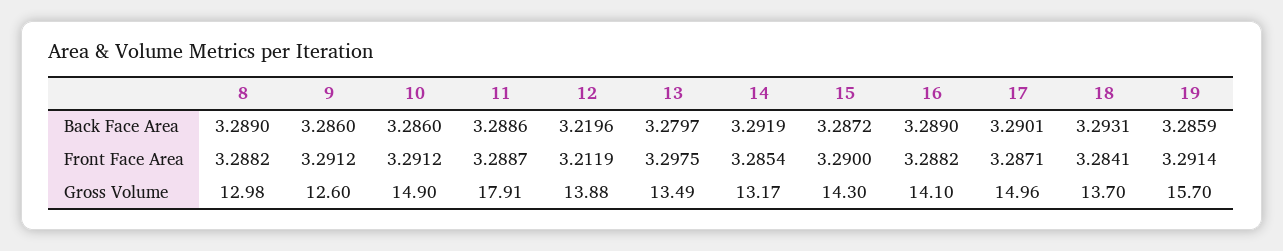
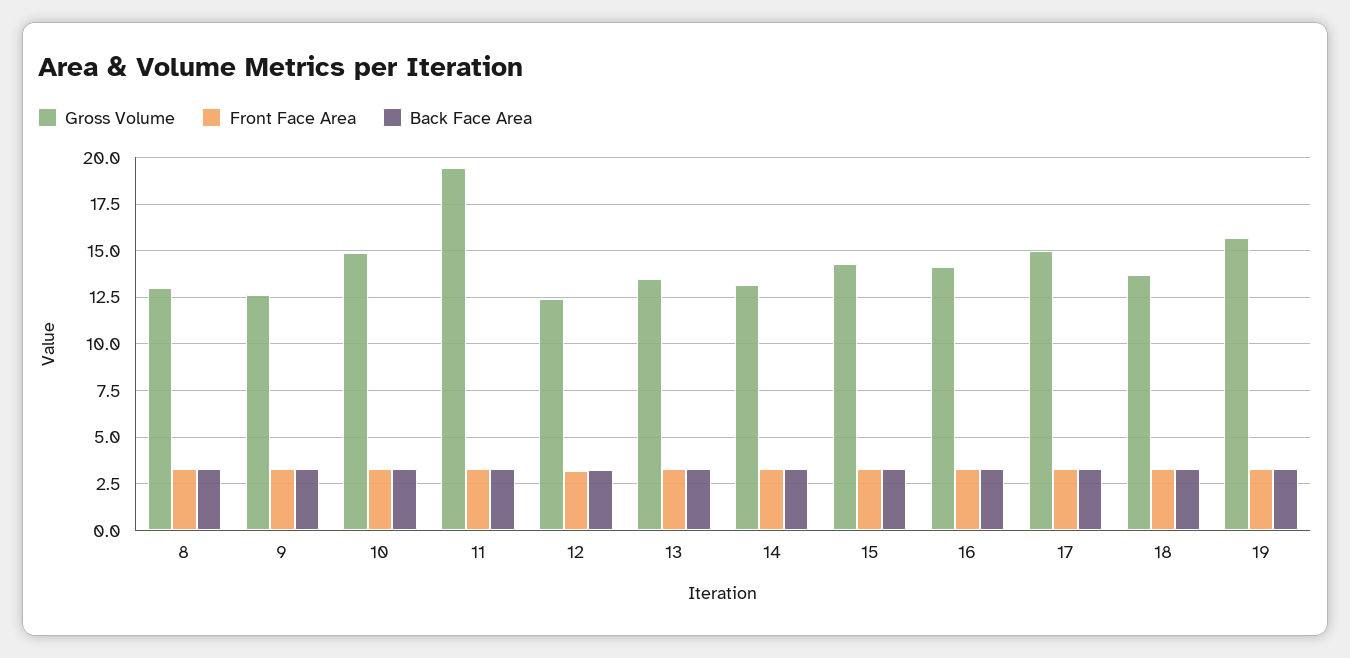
Gross Volume, 11: 17.91 -> 19.5
Gross Volume, 12: 13.88 -> 12.5

